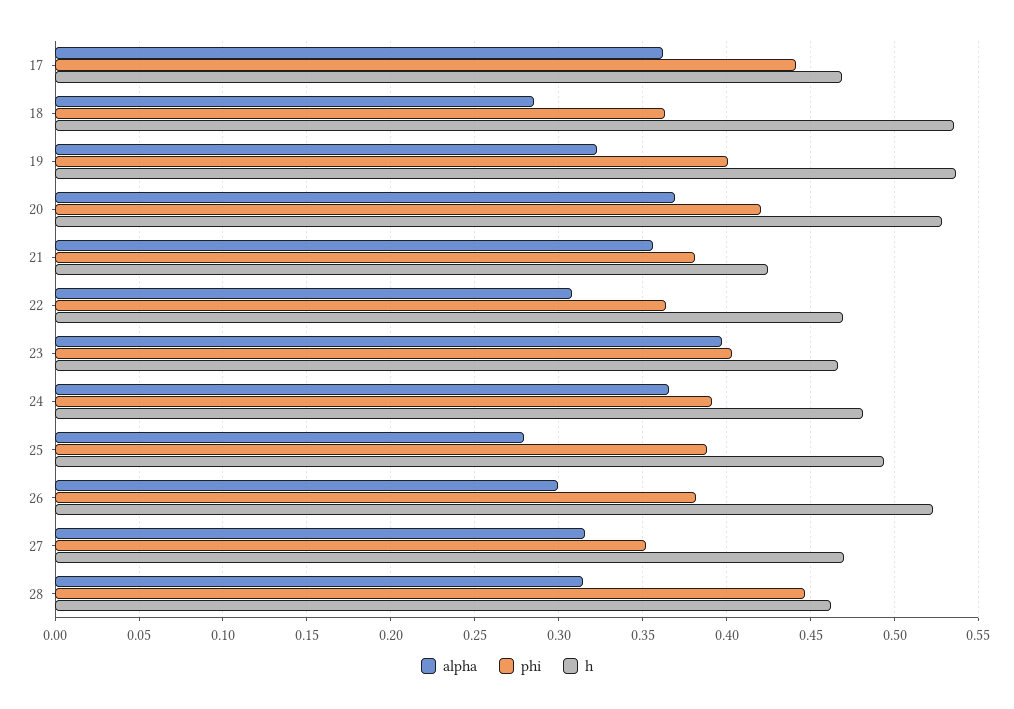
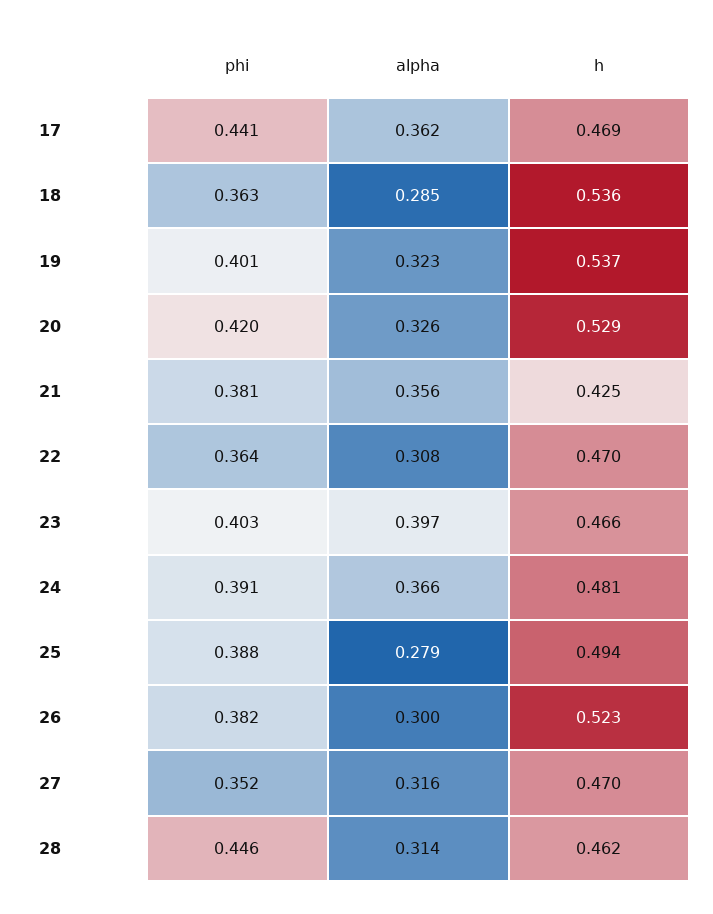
alpha, 20: 0.37 -> 0.326

